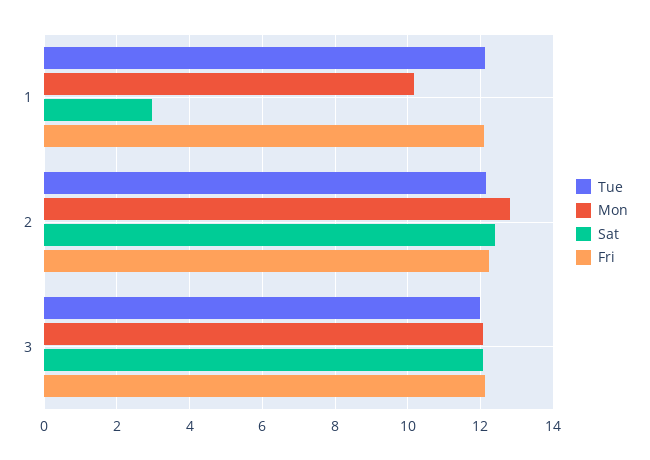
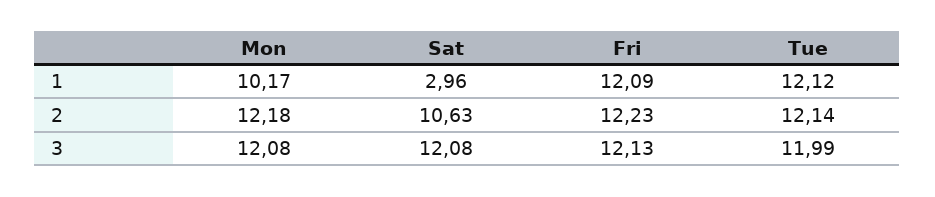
Mon, 2: 12.8 -> 12.18
Sat, 2: 12.4 -> 10.63

